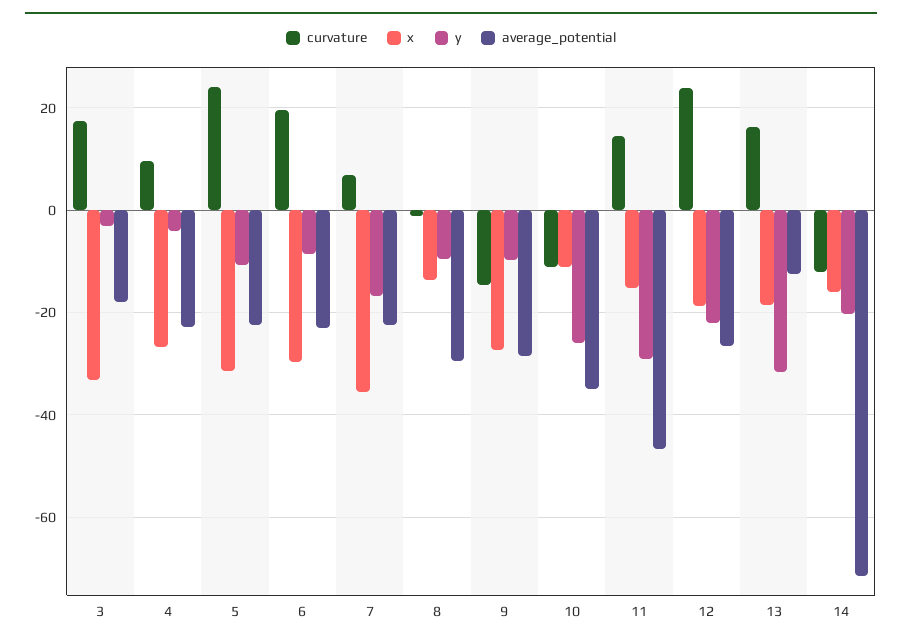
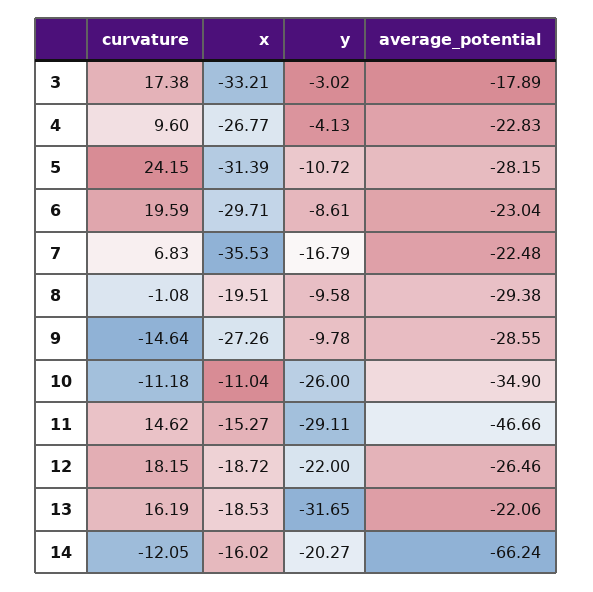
average_potential, 5: -22 -> -28.15
x, 8: -14 -> -19.51
curvature, 12: 24 -> 18.15
average_potential, 13: -12 -> -22.06
average_potential, 14: -72 -> -66.24

